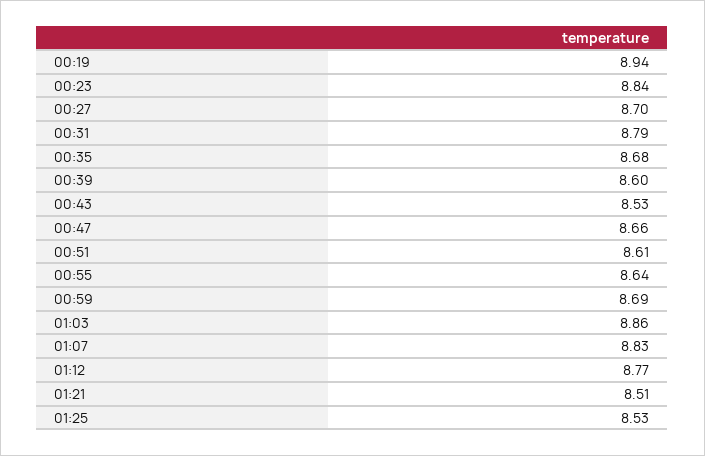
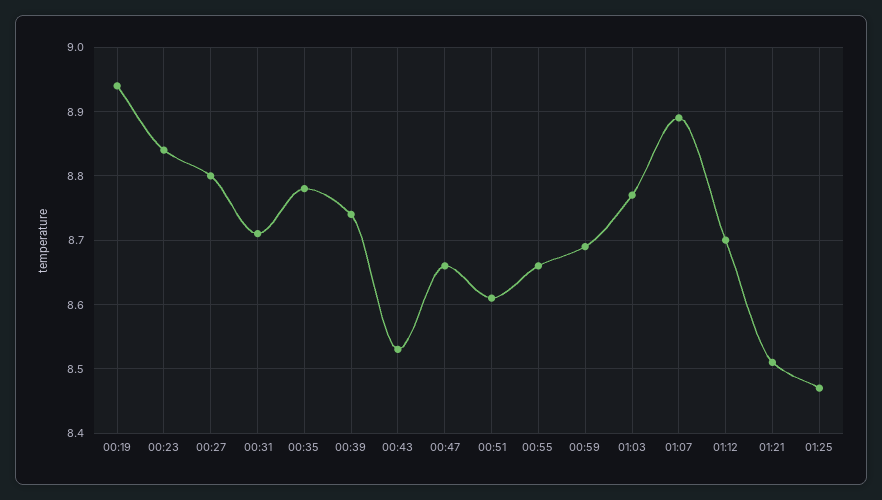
00:27: 8.7 -> 8.8
00:31: 8.79 -> 8.71
00:35: 8.68 -> 8.78
00:39: 8.6 -> 8.74
00:55: 8.64 -> 8.66
01:03: 8.86 -> 8.77
01:07: 8.83 -> 8.89
01:12: 8.77 -> 8.7
01:25: 8.53 -> 8.47

